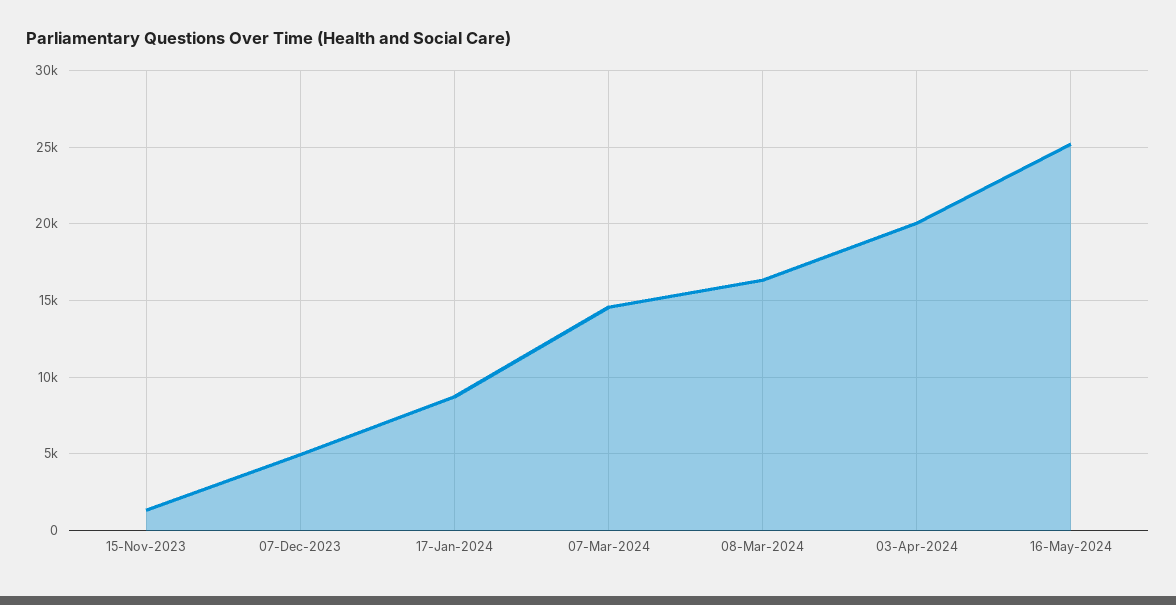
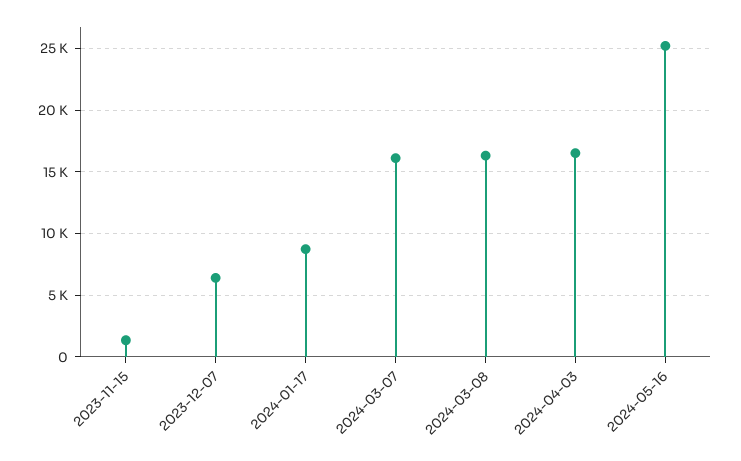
07-Dec-2023: 5000 -> 6500
07-Mar-2024: 14500 -> 16000
03-Apr-2024: 20000 -> 16500

